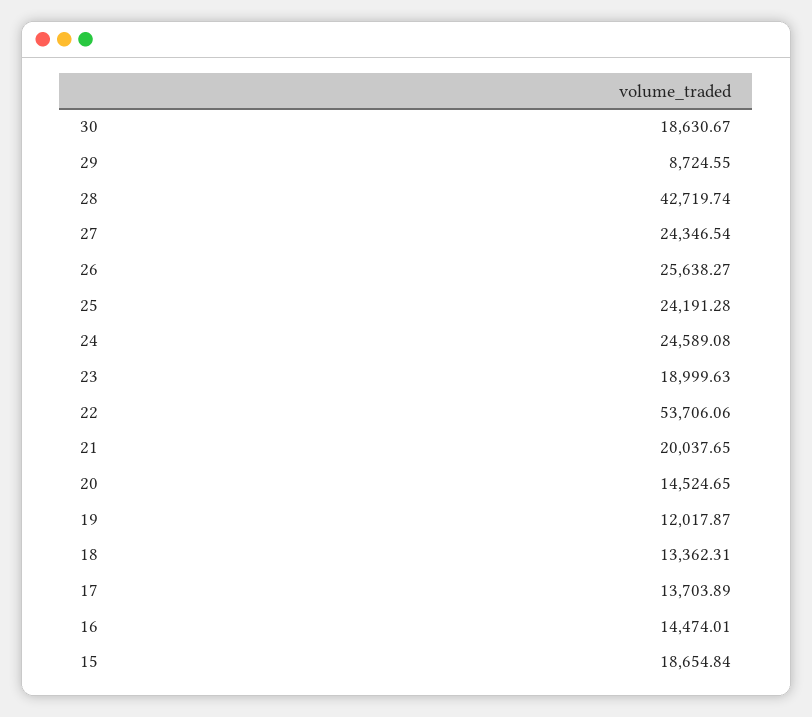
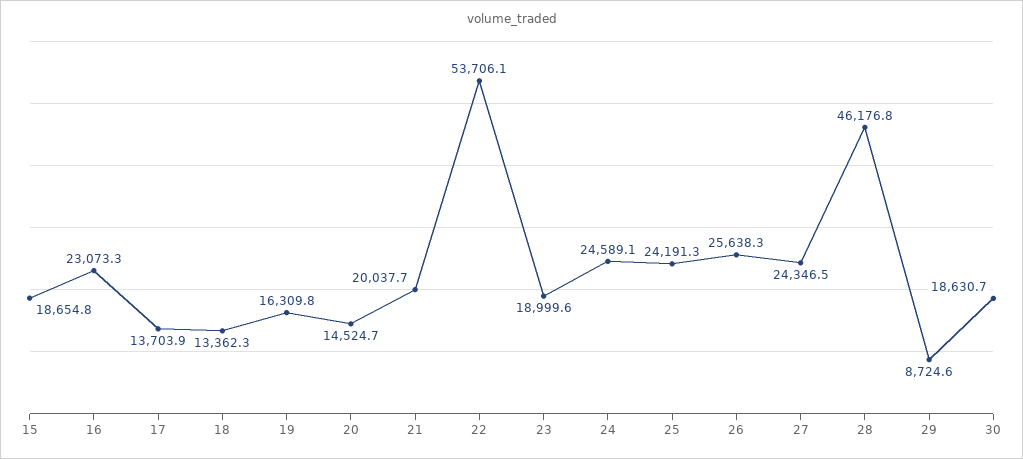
28: 42719.74 -> 46176.8
19: 12017.87 -> 16309.8
16: 14474.01 -> 23073.3

